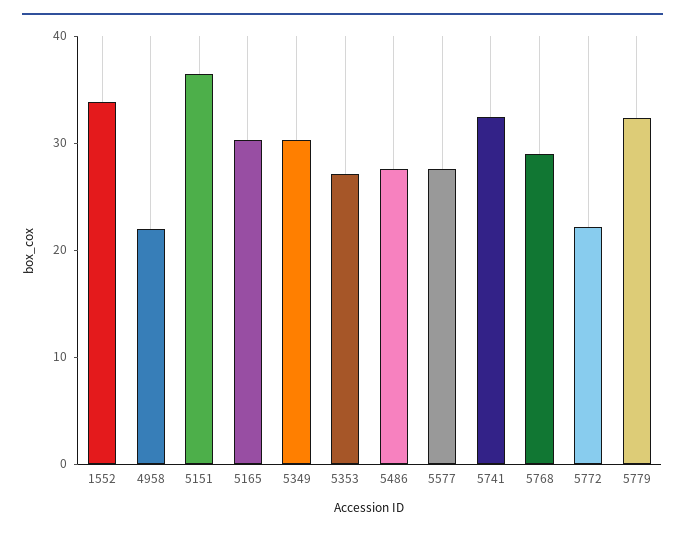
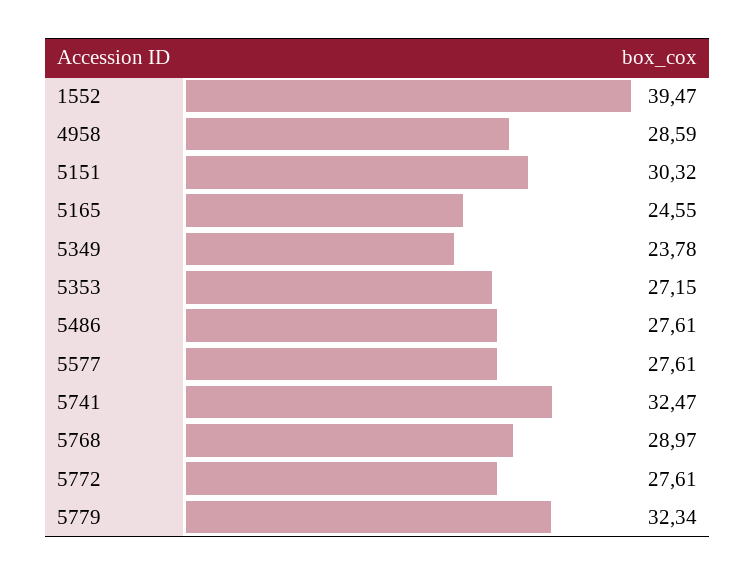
1552: 34 -> 39.47
4958: 22 -> 28.59
5151: 36 -> 30.32
5165: 30 -> 24.55
5349: 30 -> 23.78
5772: 22 -> 27.61

